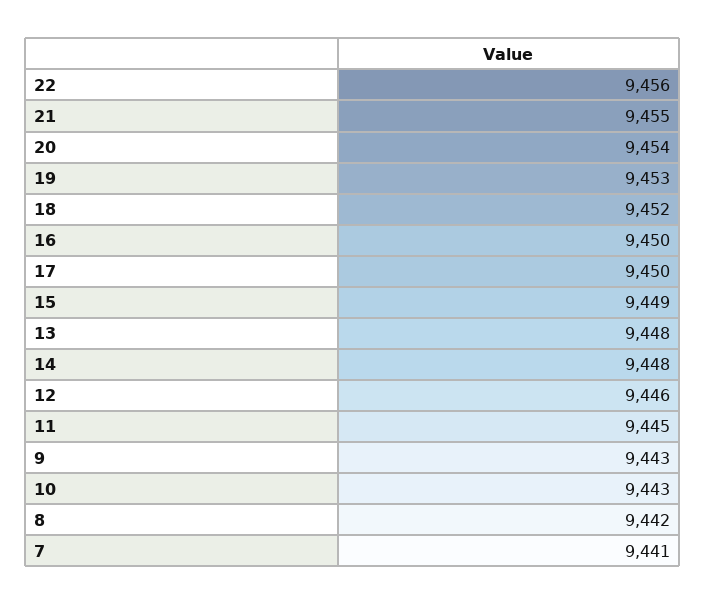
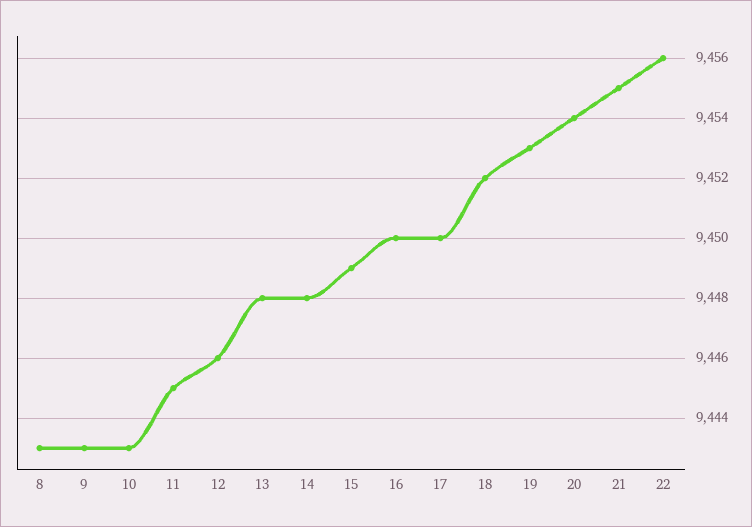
8: 9442 -> 9443
7: 9441 -> none

